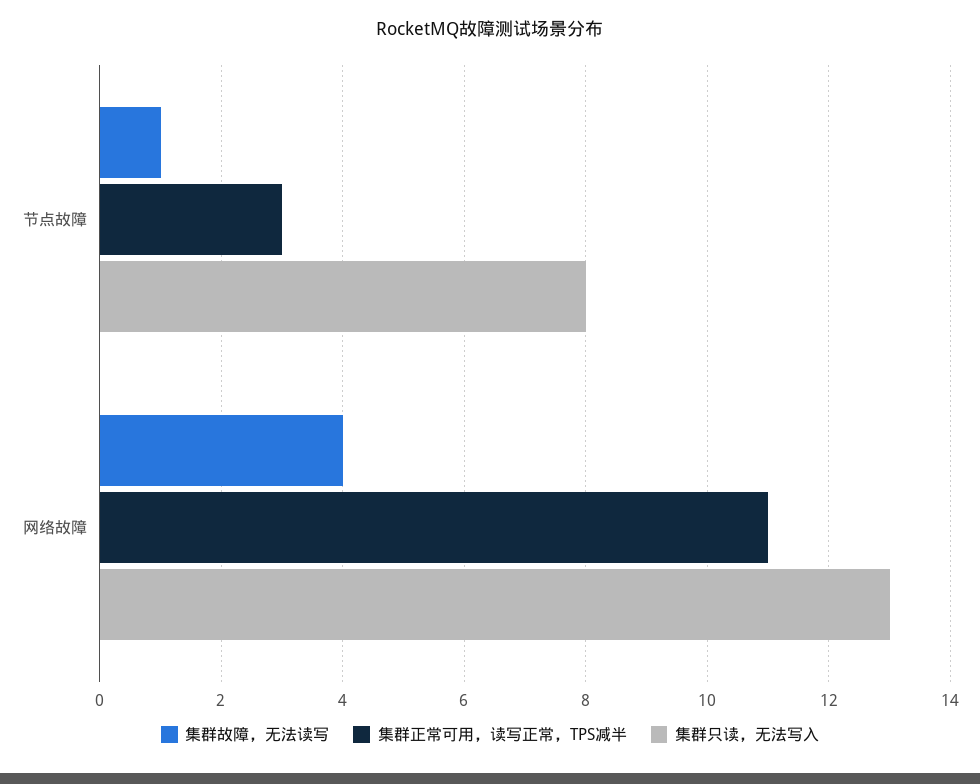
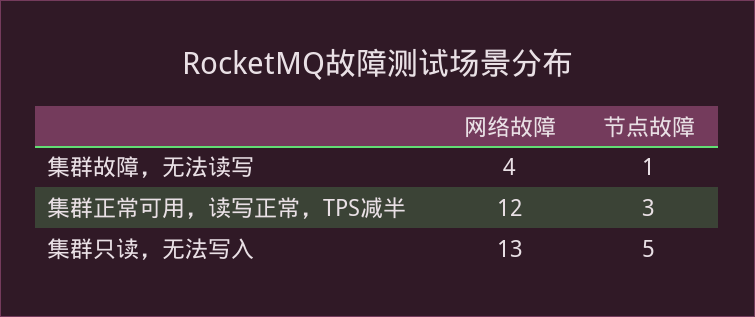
集群只读，无法写入, 节点故障: 8 -> 5
集群正常可用，读写正常，TPS减半, 网络故障: 11 -> 12

